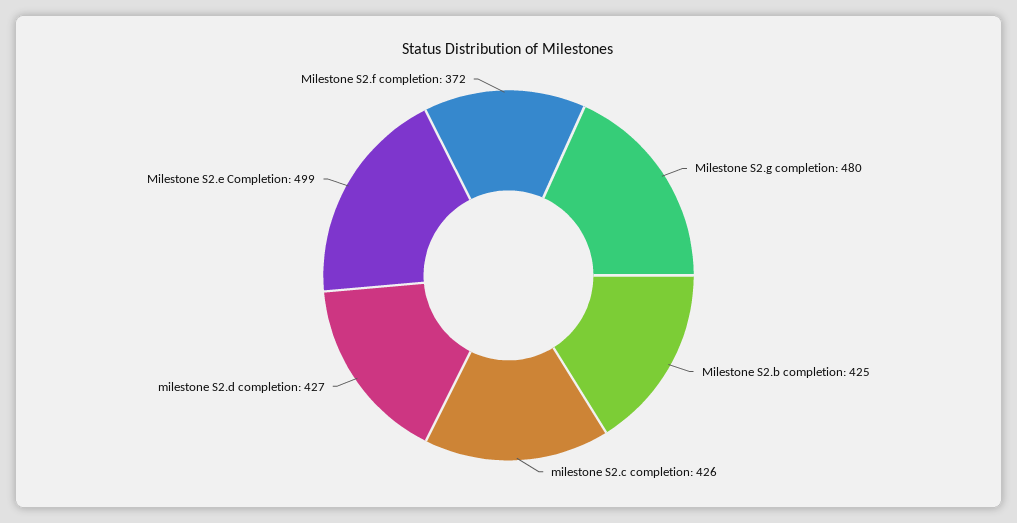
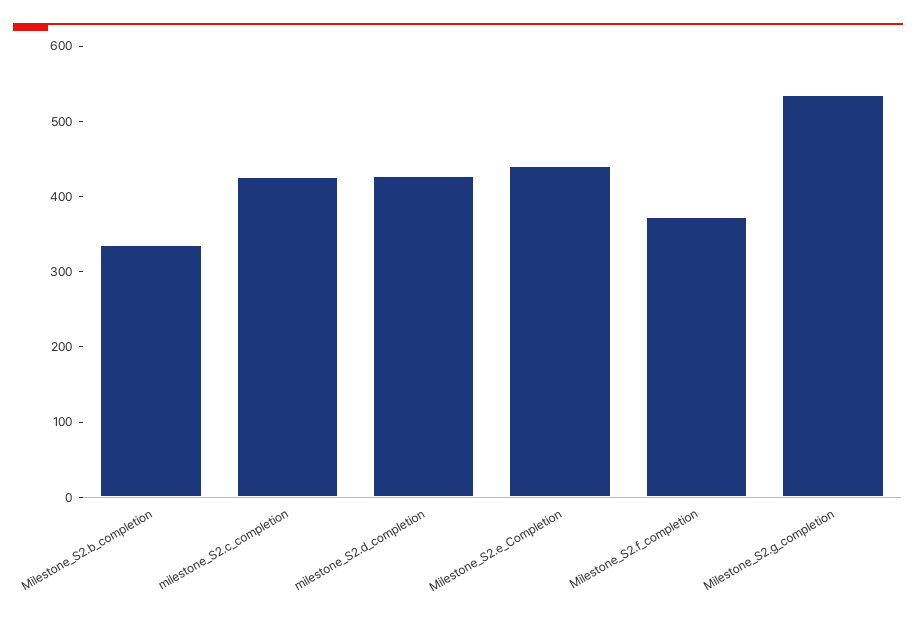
Milestone S2.g completion: 480 -> 540
Milestone S2.b completion: 425 -> 340
Milestone S2.e Completion: 499 -> 440

